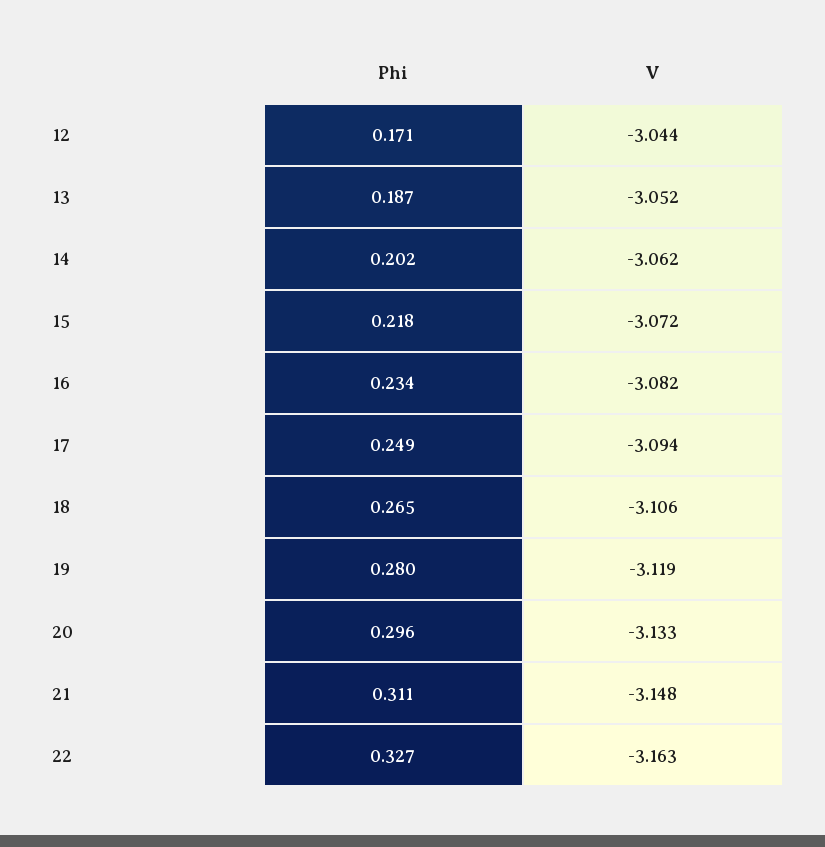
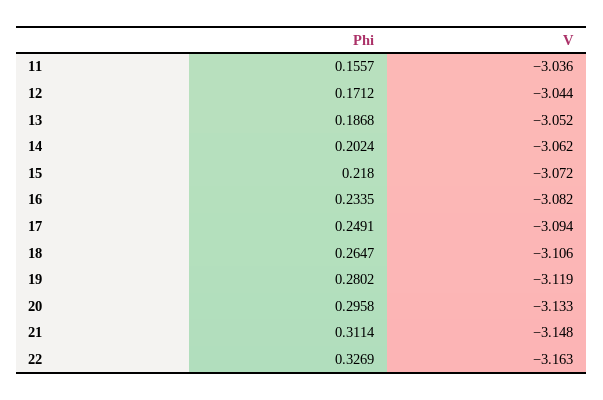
Phi, 11: none -> 0.1557
V, 11: none -> -3.036

